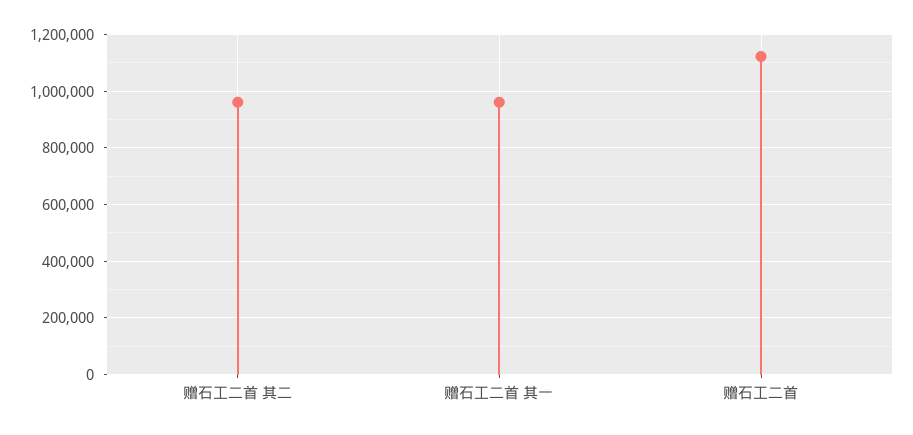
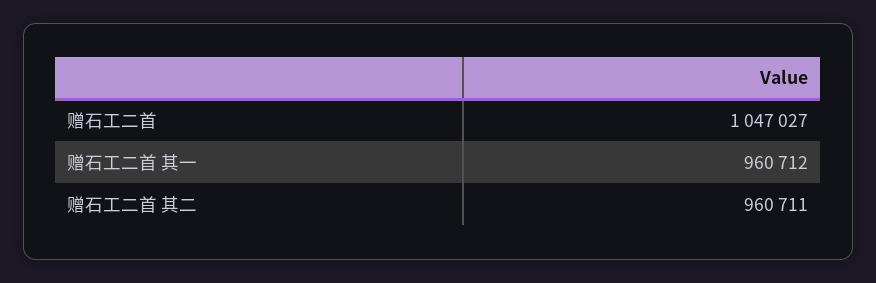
赠石工二首: 1125000 -> 1047027

